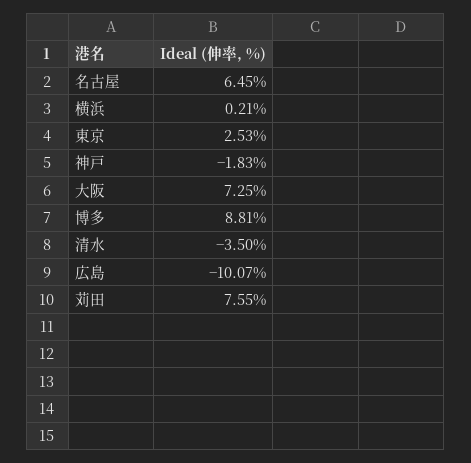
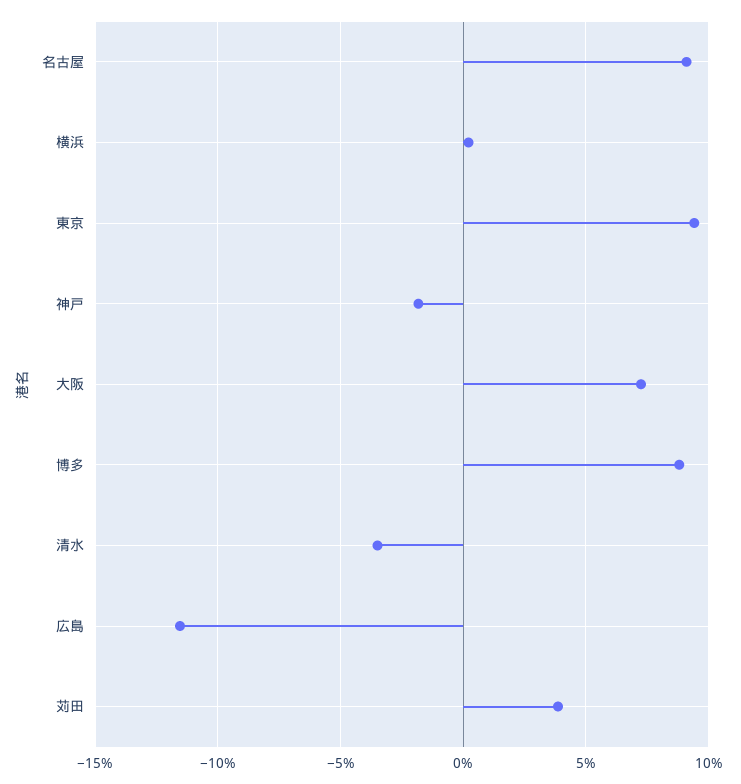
名古屋: 6.45 -> 9
東京: 2.53 -> 9.5
広島: -10.07 -> -11.5
苅田: 7.55 -> 4

